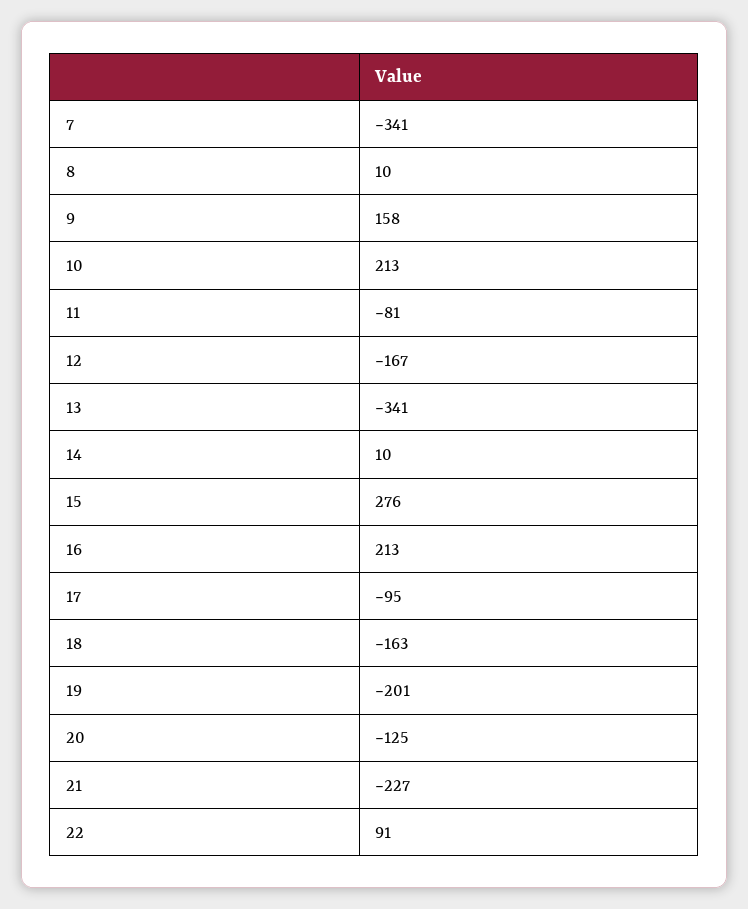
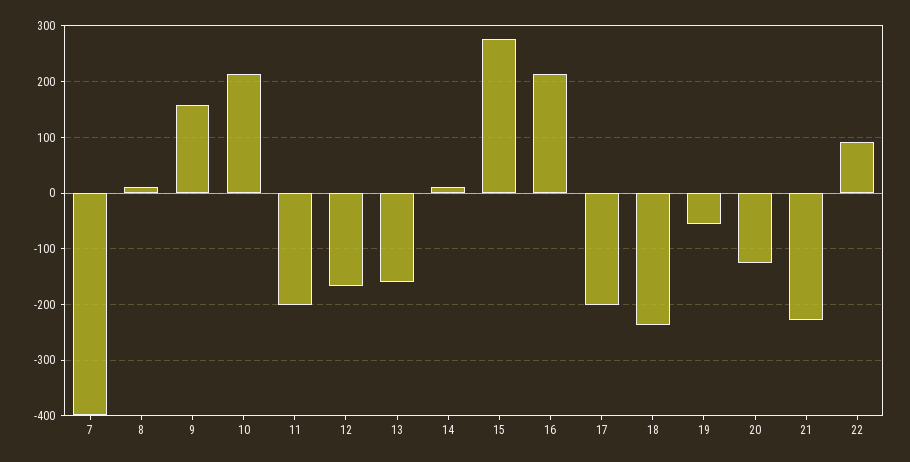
7: -341 -> -400
11: -81 -> -200
13: -341 -> -160
17: -95 -> -200
18: -163 -> -240
19: -201 -> -60

